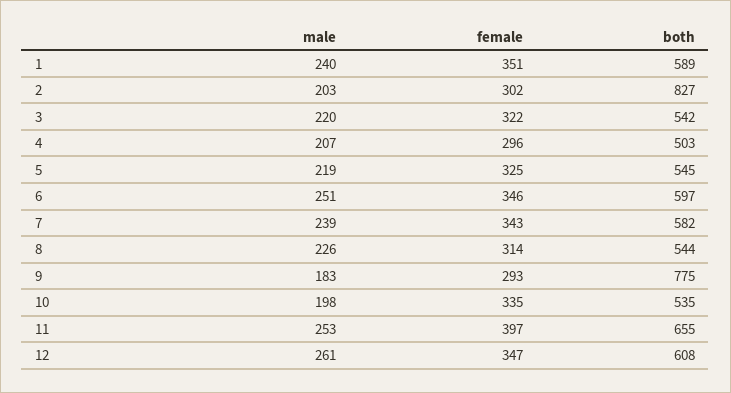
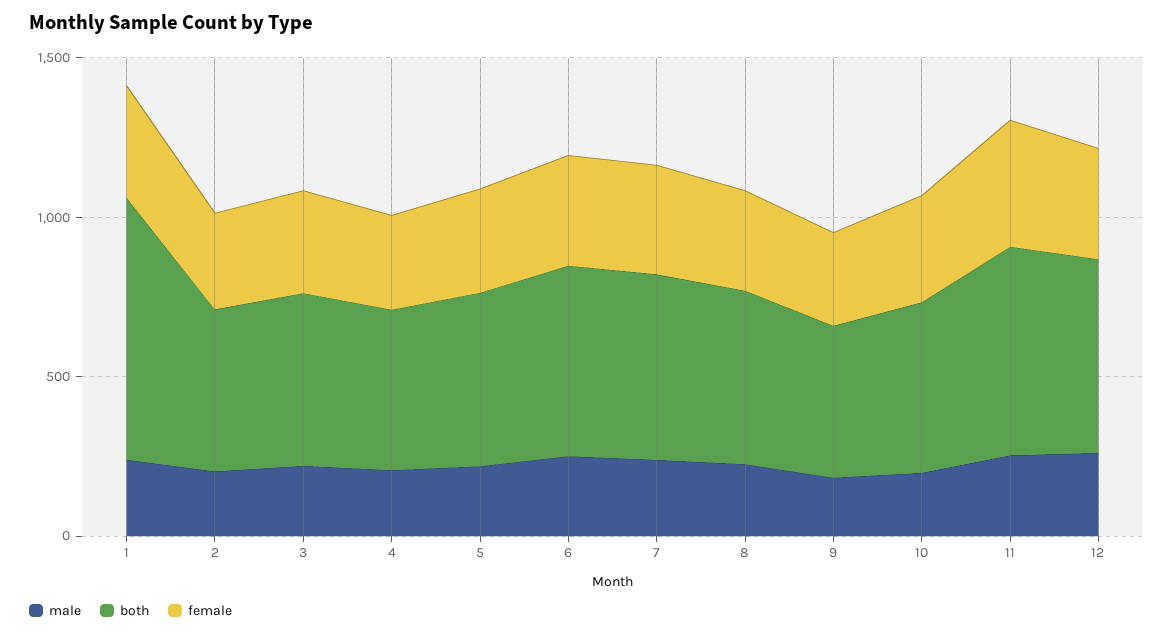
both, 1: 589 -> 800
both, 2: 827 -> 500
both, 9: 775 -> 500

